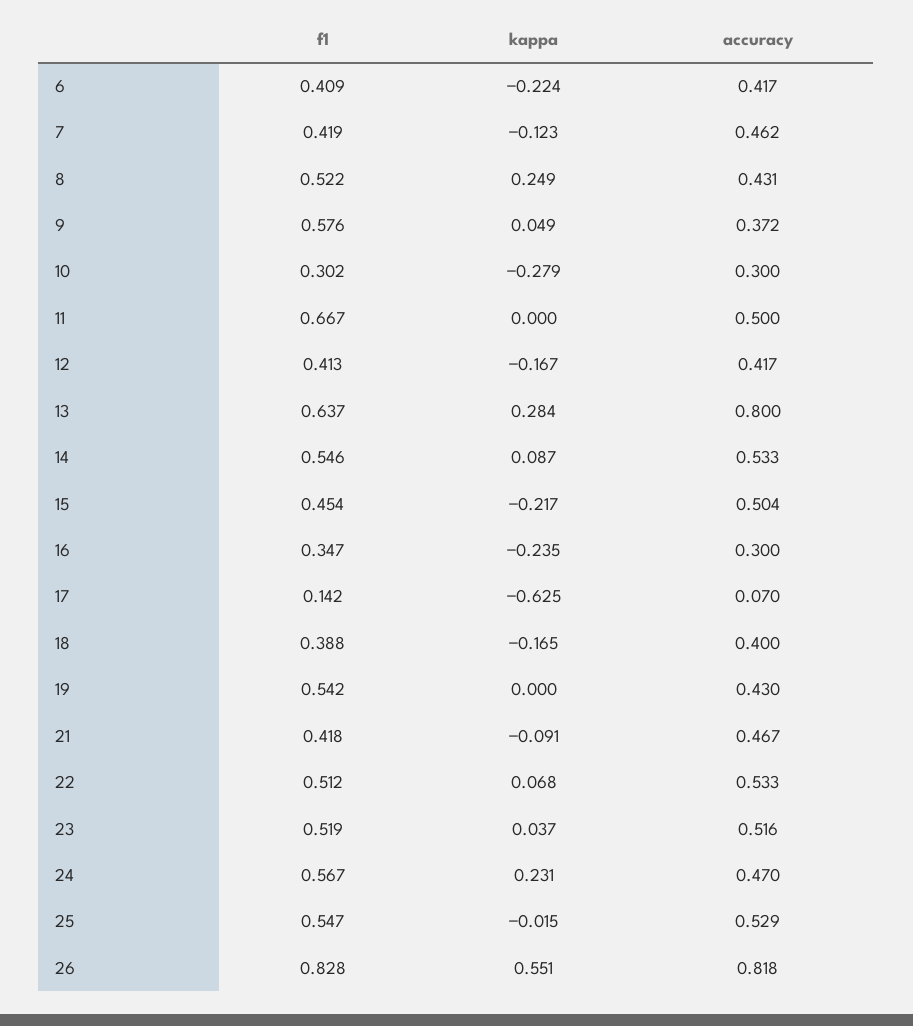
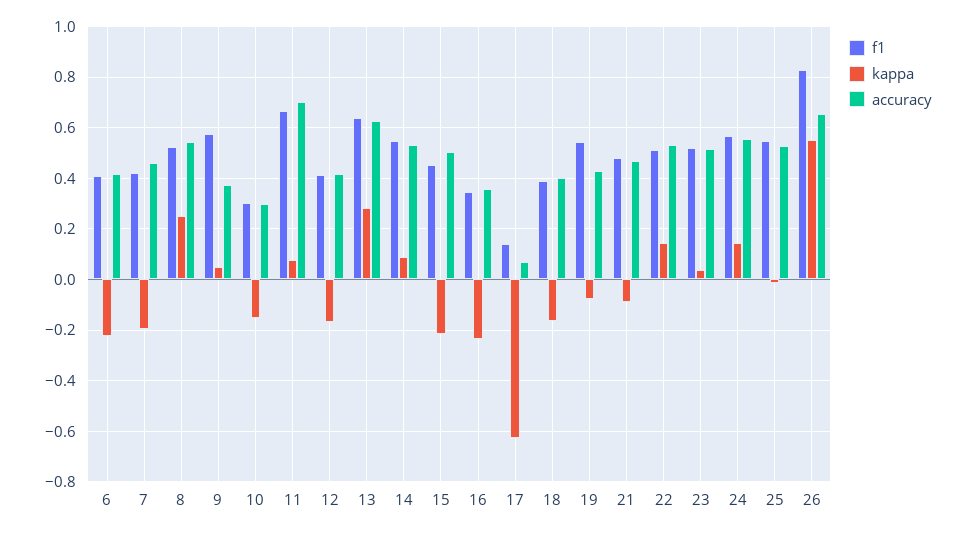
kappa, 7: -0.123 -> -0.2
accuracy, 8: 0.431 -> 0.55
kappa, 10: -0.279 -> -0.15
kappa, 11: 0 -> 0.075
accuracy, 11: 0.5 -> 0.7
accuracy, 13: 0.8 -> 0.625
accuracy, 16: 0.3 -> 0.35
kappa, 19: 0 -> -0.075
f1, 21: 0.418 -> 0.475
kappa, 22: 0.068 -> 0.15
kappa, 24: 0.231 -> 0.15
accuracy, 24: 0.47 -> 0.55
accuracy, 26: 0.818 -> 0.65

